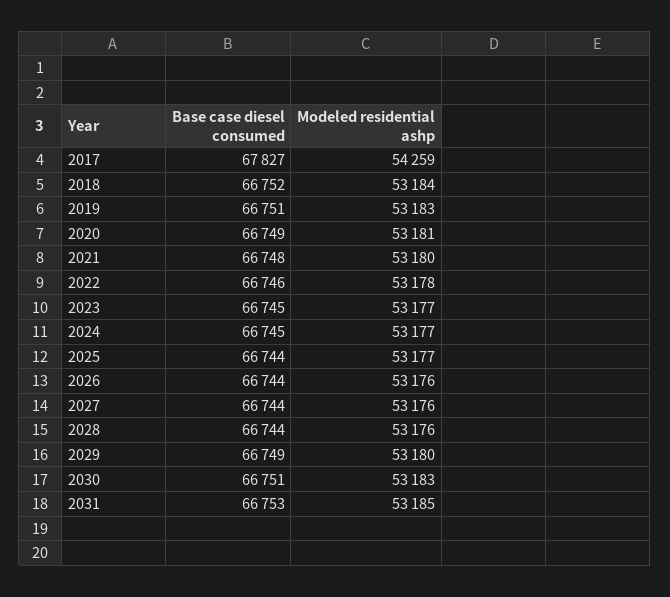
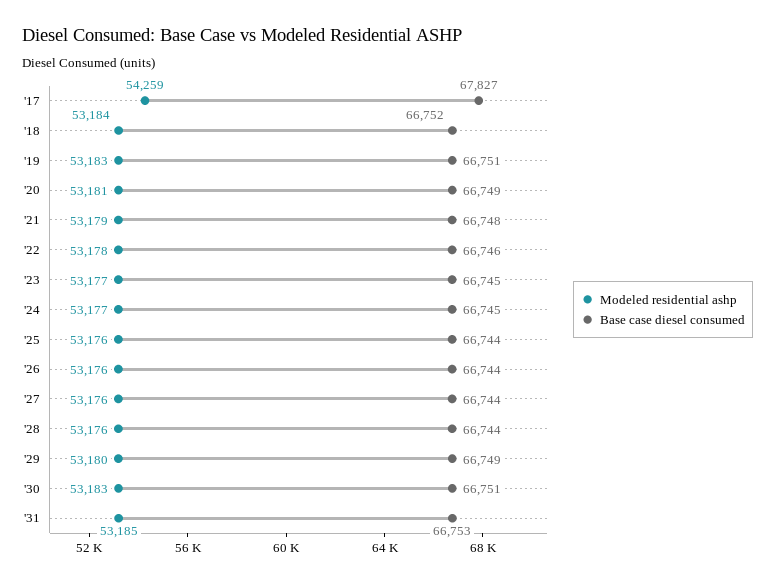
Modeled residential ashp, 2021: 53180 -> 53179
Modeled residential ashp, 2025: 53177 -> 53176

